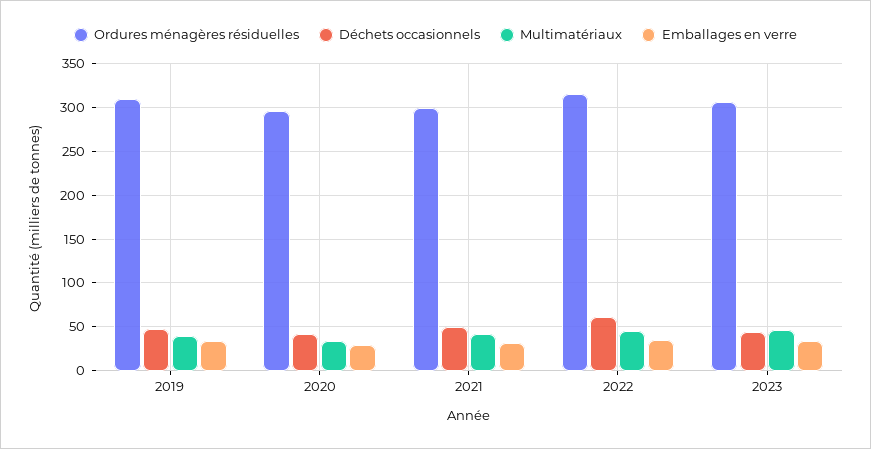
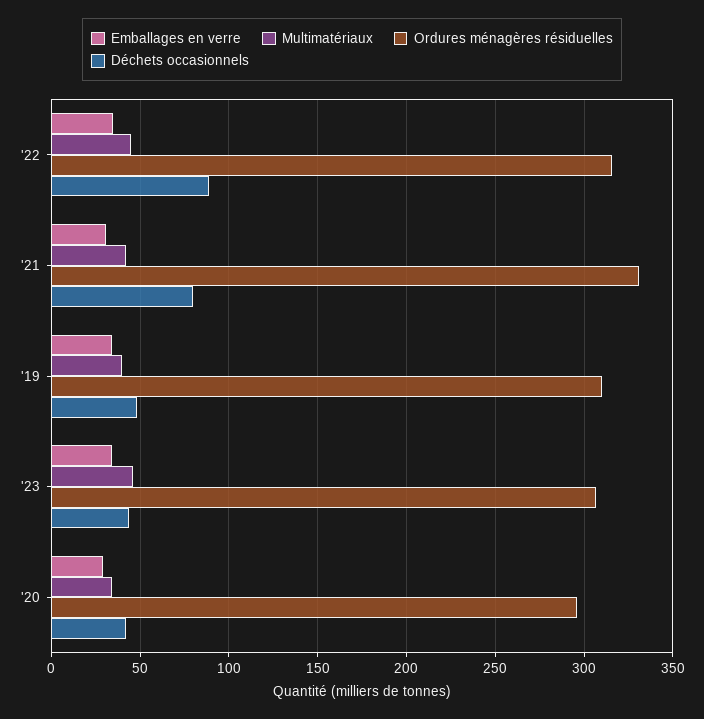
Ordures ménagères résiduelles, 2021: 300 -> 330
Déchets occasionnels, 2021: 50 -> 80
Déchets occasionnels, 2022: 60 -> 90

